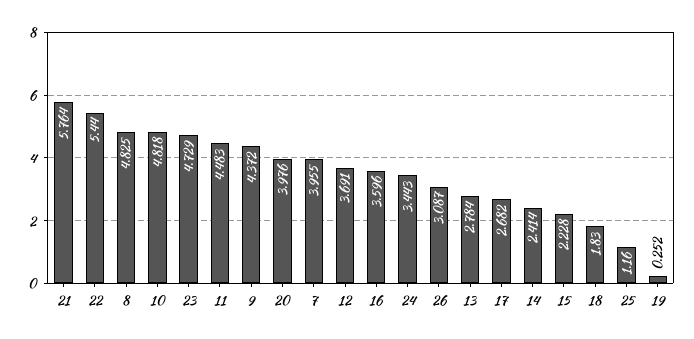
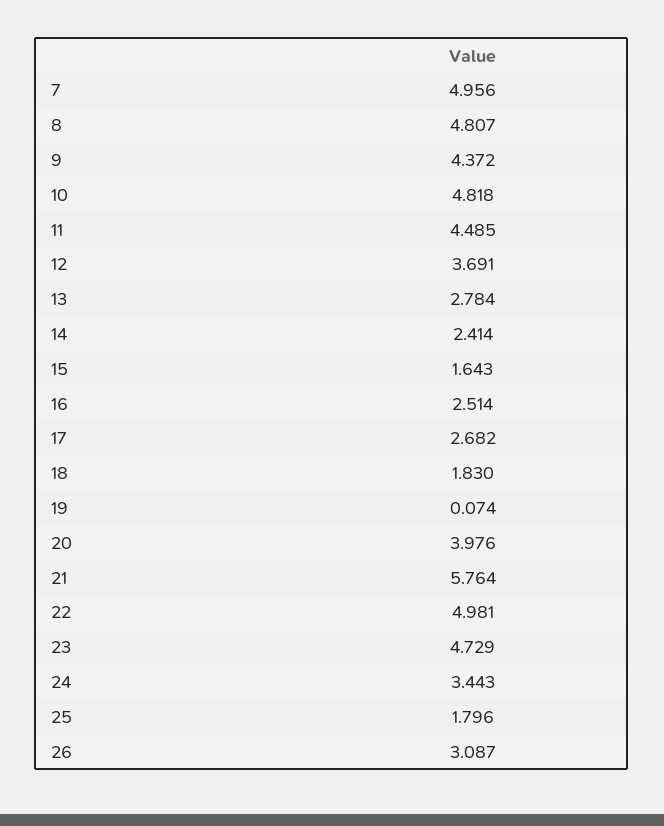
22: 5.44 -> 4.981
8: 4.825 -> 4.807
11: 4.483 -> 4.485
7: 3.955 -> 4.956
16: 3.596 -> 2.514
15: 2.228 -> 1.643
25: 1.16 -> 1.796
19: 0.252 -> 0.074

